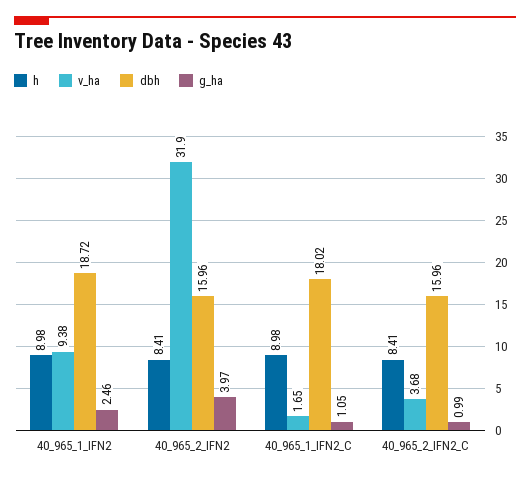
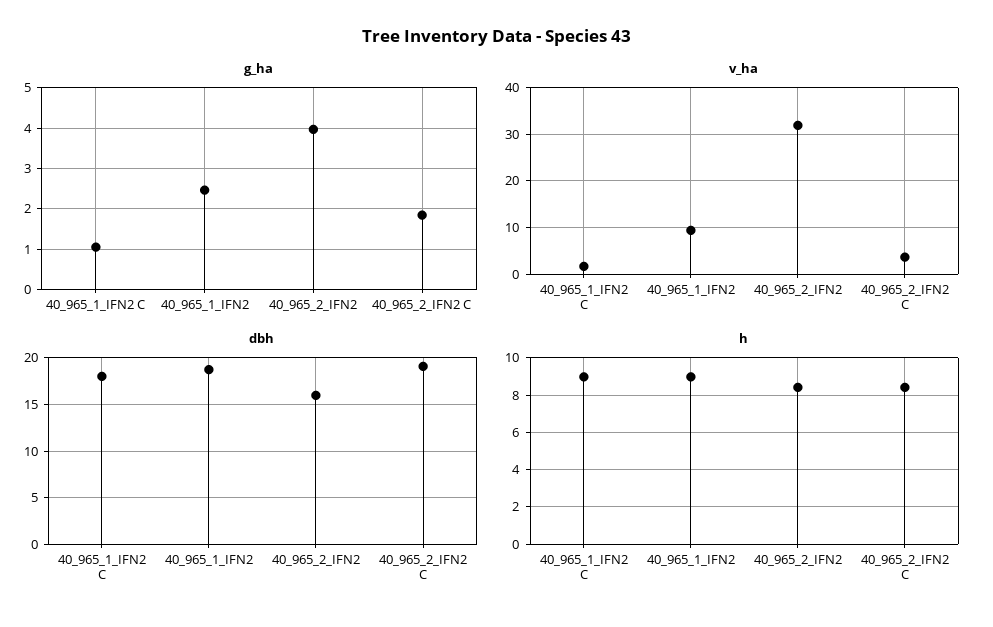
dbh, 40_965_2_IFN2_C: 15.96 -> 19
g_ha, 40_965_2_IFN2_C: 0.99 -> 1.8

